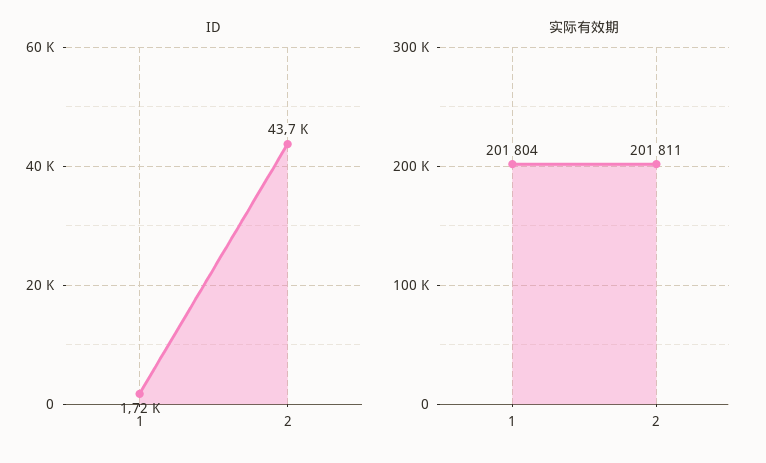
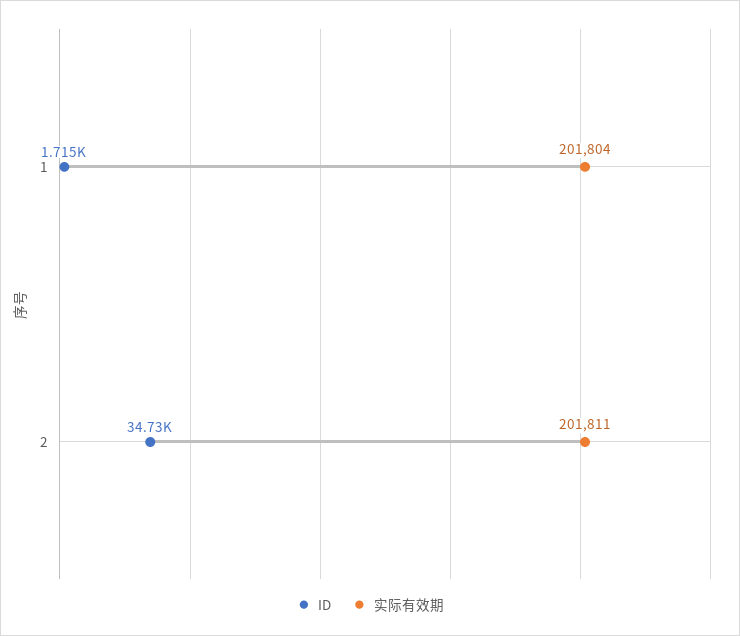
ID, 2: 43700 -> 34730

